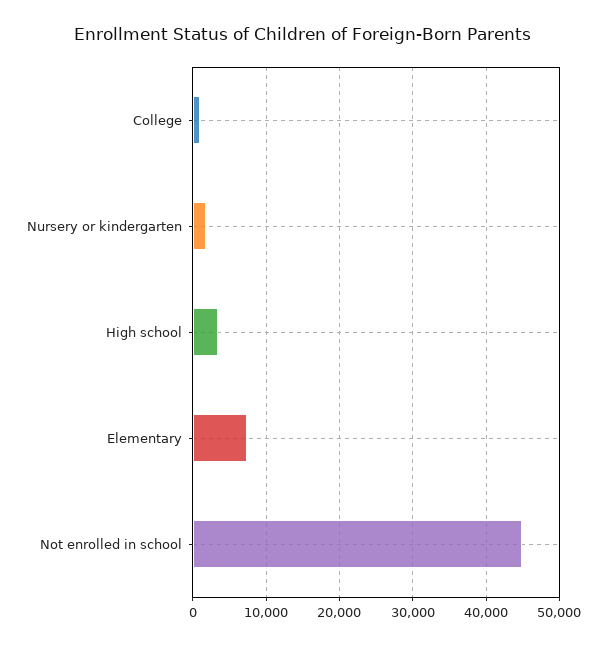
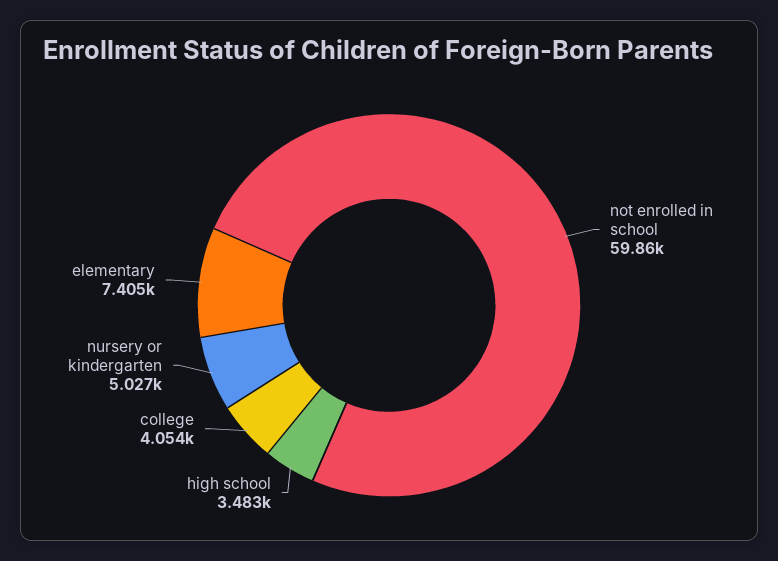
College: 1000 -> 4054
Nursery or kindergarten: 2000 -> 5027
Not enrolled in school: 45000 -> 59860

